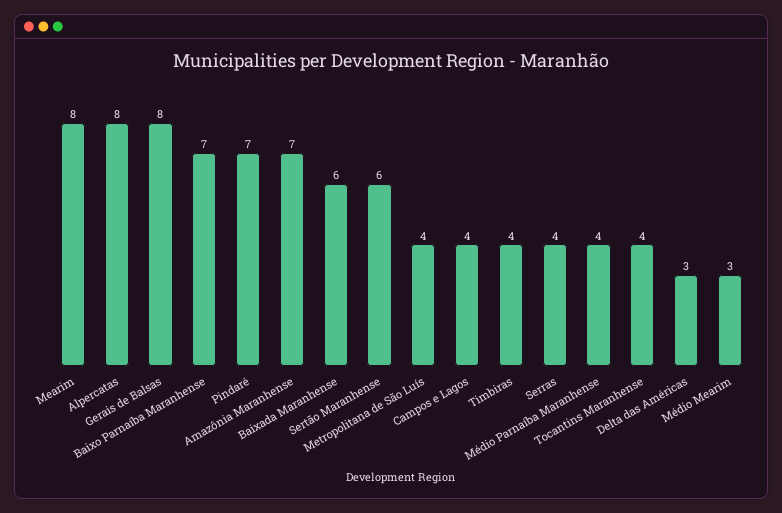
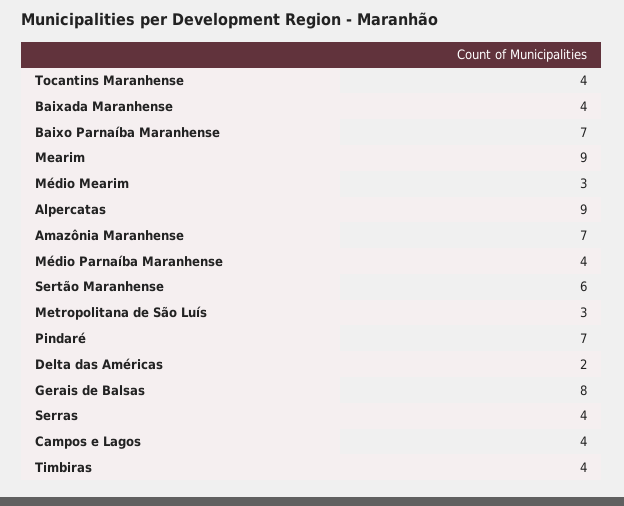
Mearim: 8 -> 9
Alpercatas: 8 -> 9
Baixada Maranhense: 6 -> 4
Metropolitana de São Luís: 4 -> 3
Delta das Américas: 3 -> 2

